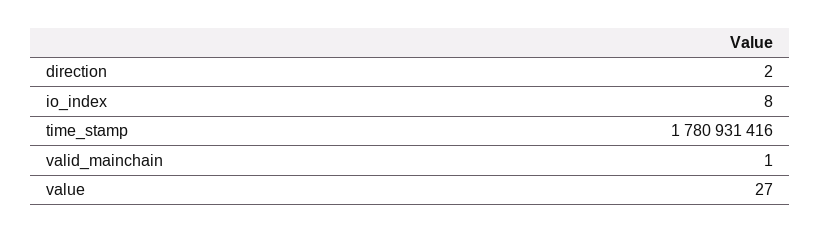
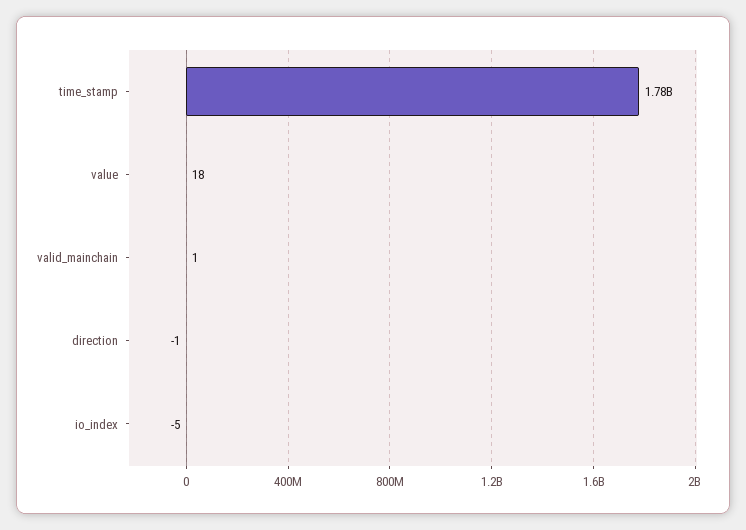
direction: 2 -> -1
io_index: 8 -> -5
value: 27 -> 18

